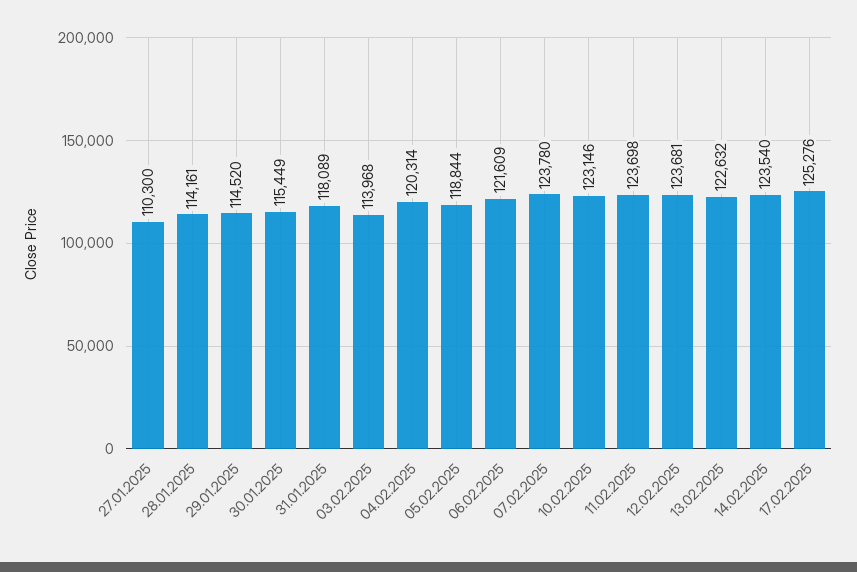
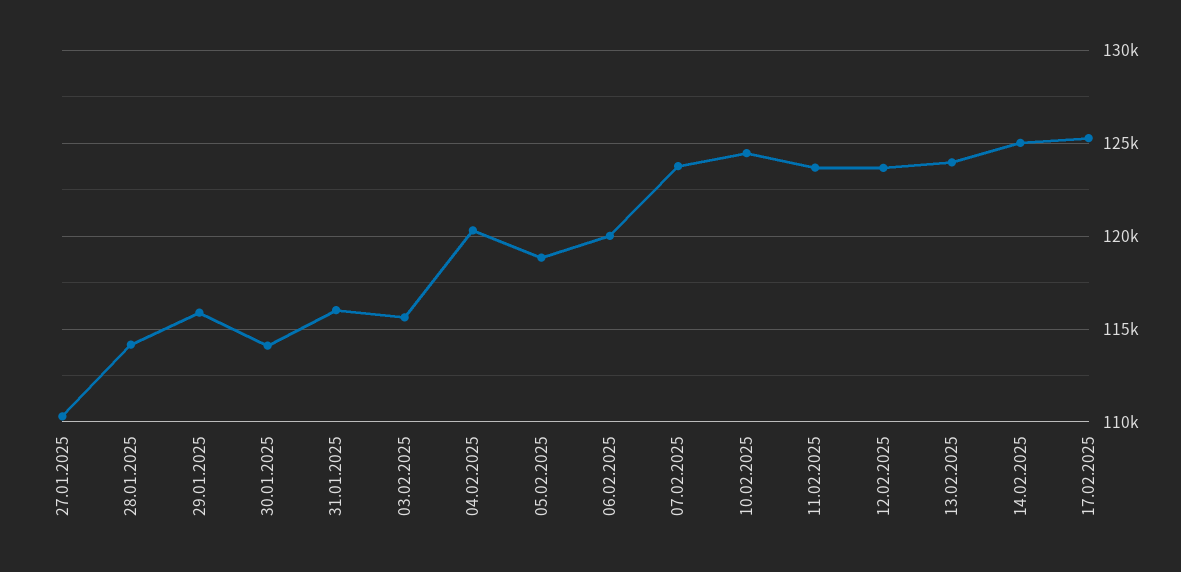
29.01.2025: 114520 -> 116000
30.01.2025: 115449 -> 114000
31.01.2025: 118089 -> 116000
03.02.2025: 113968 -> 115500
06.02.2025: 121609 -> 120000
10.02.2025: 123146 -> 124500
13.02.2025: 122632 -> 124000
14.02.2025: 123540 -> 125000

